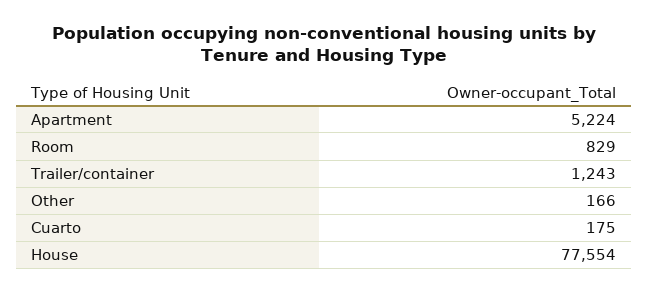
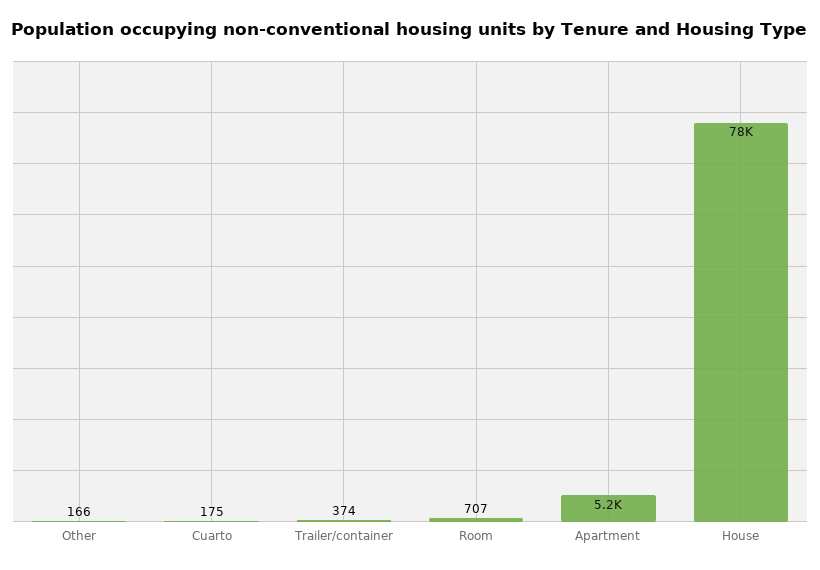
Room: 829 -> 707
Trailer/container: 1243 -> 374

